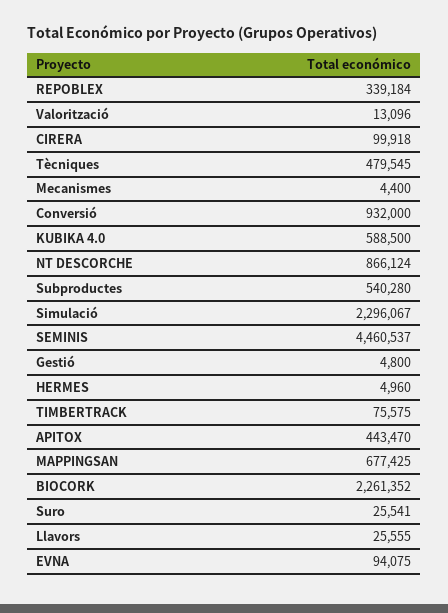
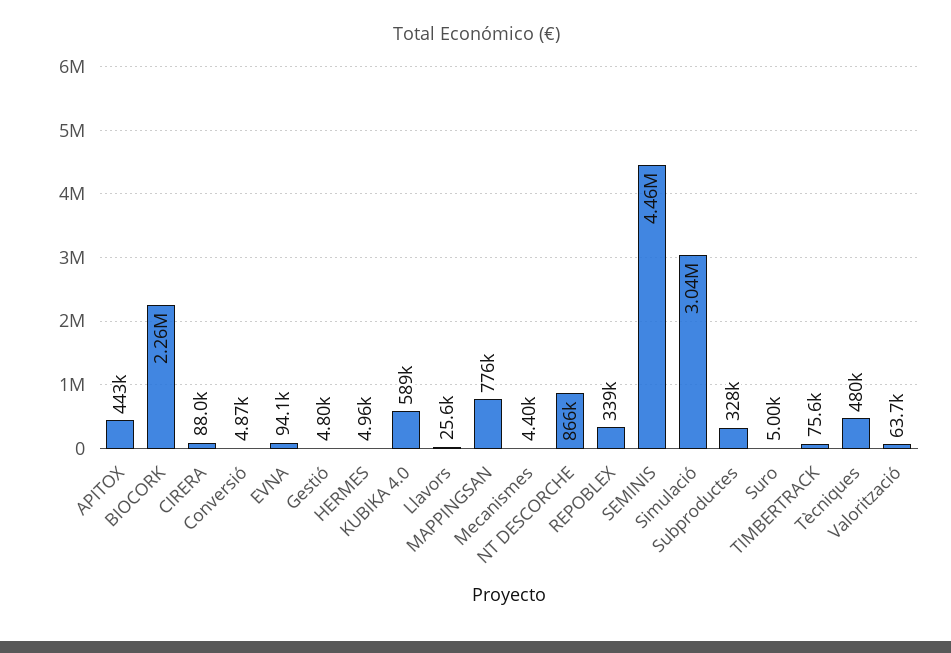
Valorització: 13096 -> 63700
CIRERA: 99918 -> 88000
Conversió: 932000 -> 4870
Subproductes: 540280 -> 328000
Simulació: 2296067 -> 3040000
MAPPINGSAN: 677425 -> 776000
Suro: 25541 -> 5000

